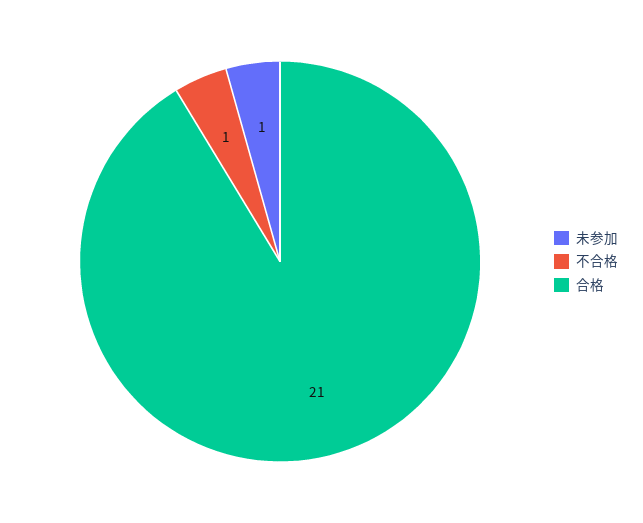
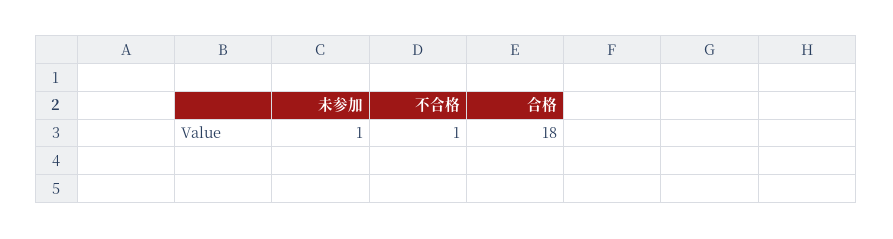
合格: 21 -> 18

